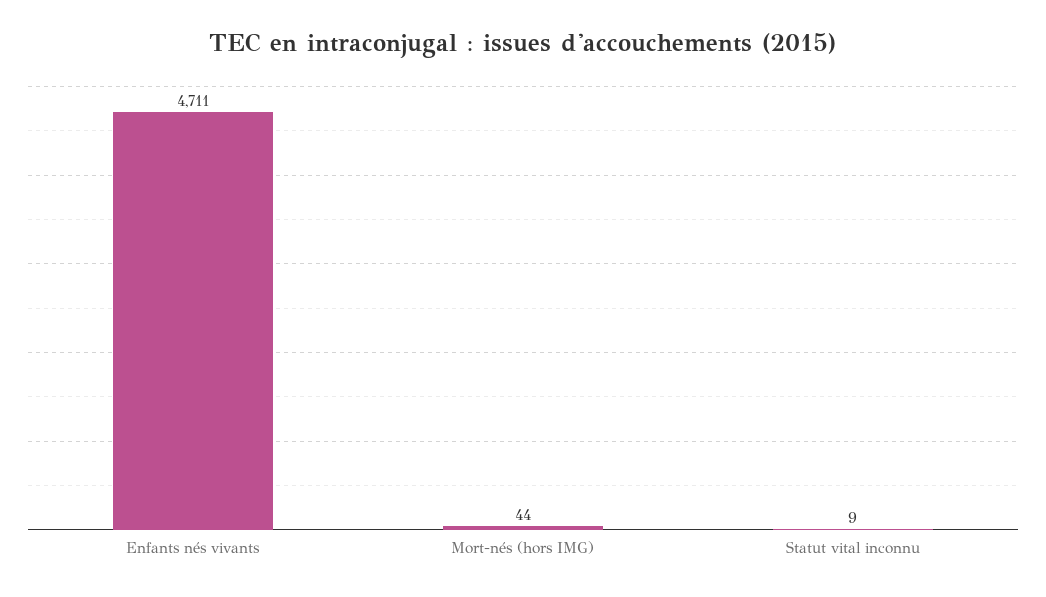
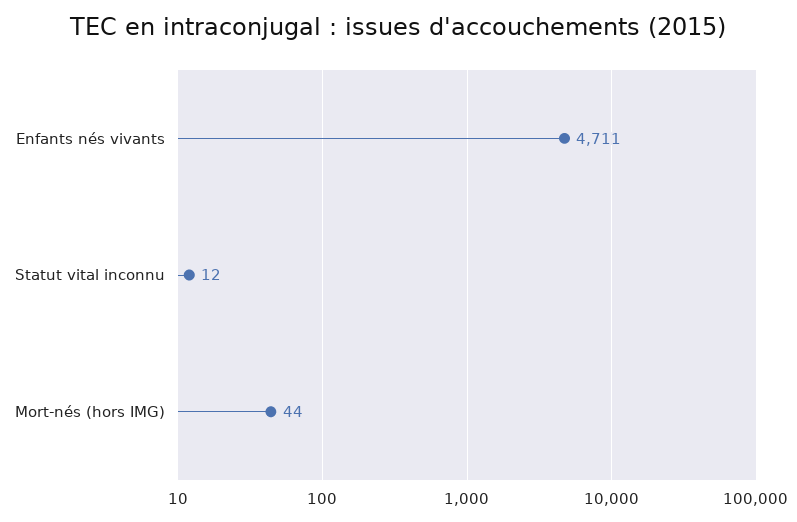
Statut vital inconnu: 9 -> 12

